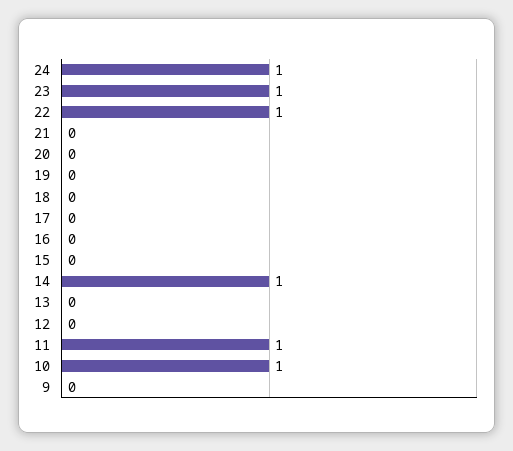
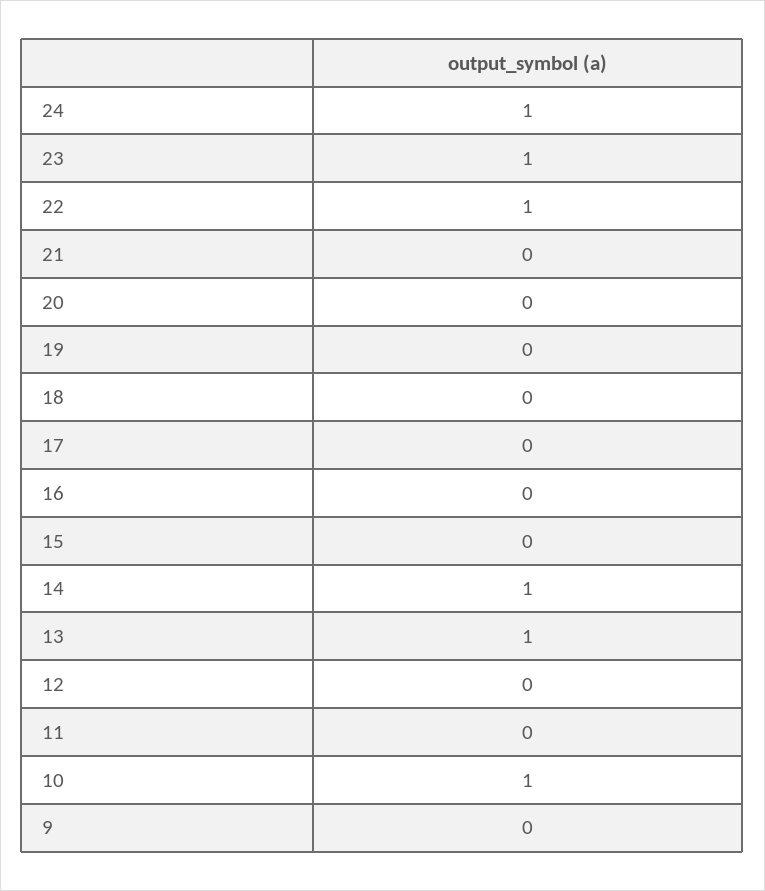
13: 0 -> 1
11: 1 -> 0

